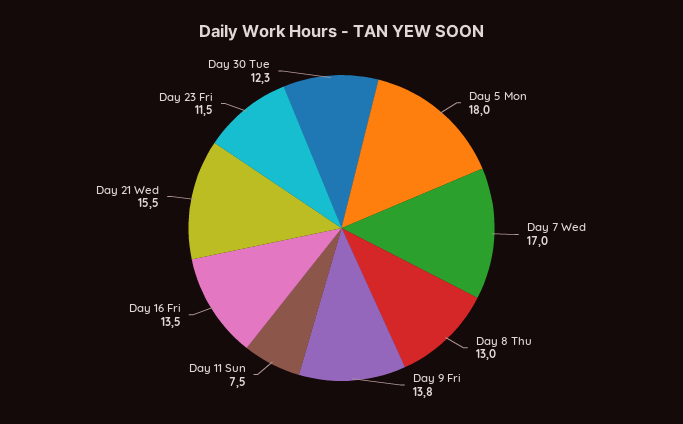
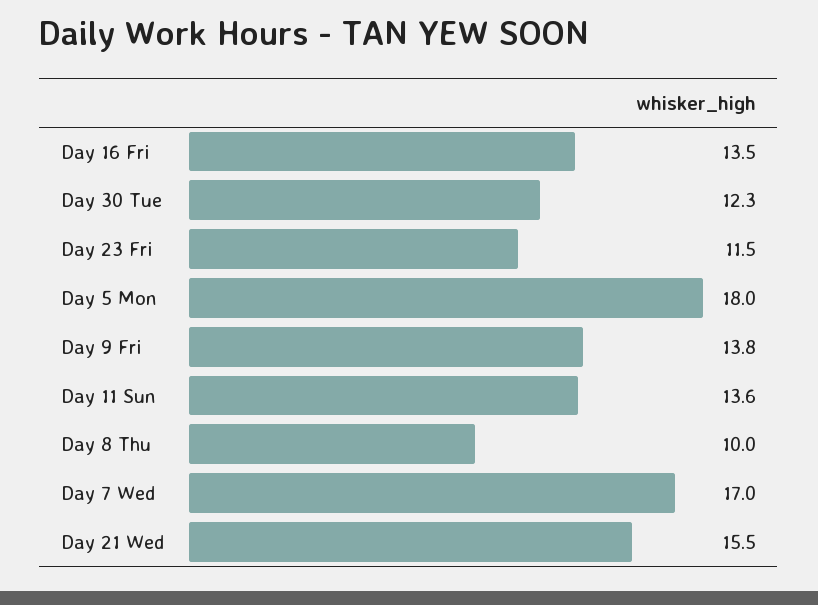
Day 8 Thu: 13 -> 10
Day 11 Sun: 7.5 -> 13.6

